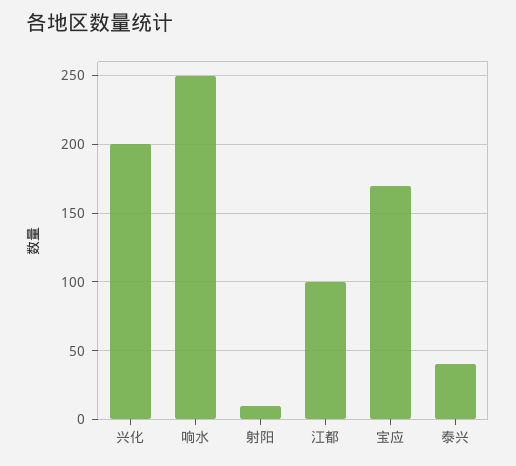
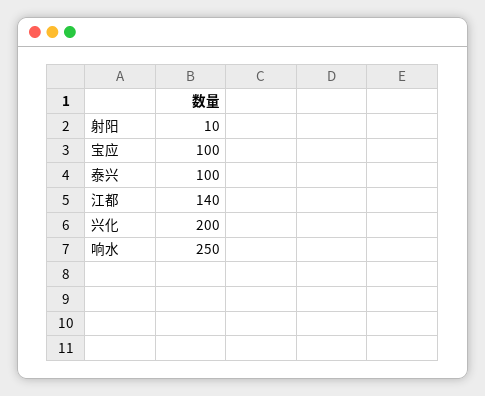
江都: 100 -> 140
宝应: 170 -> 100
泰兴: 40 -> 100

